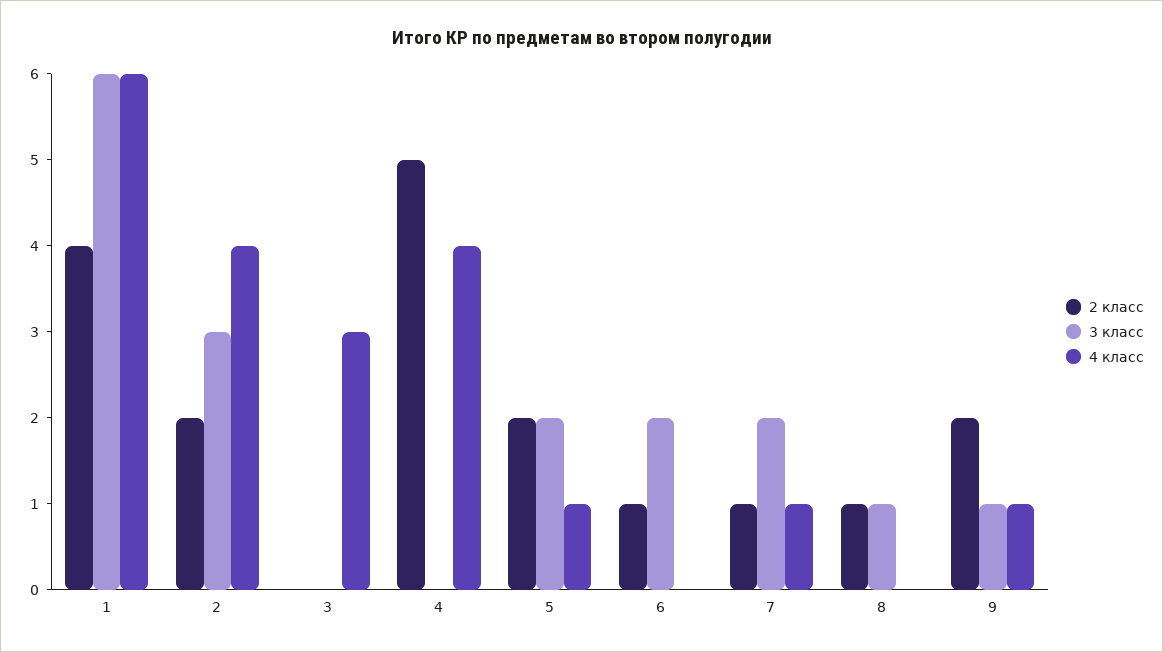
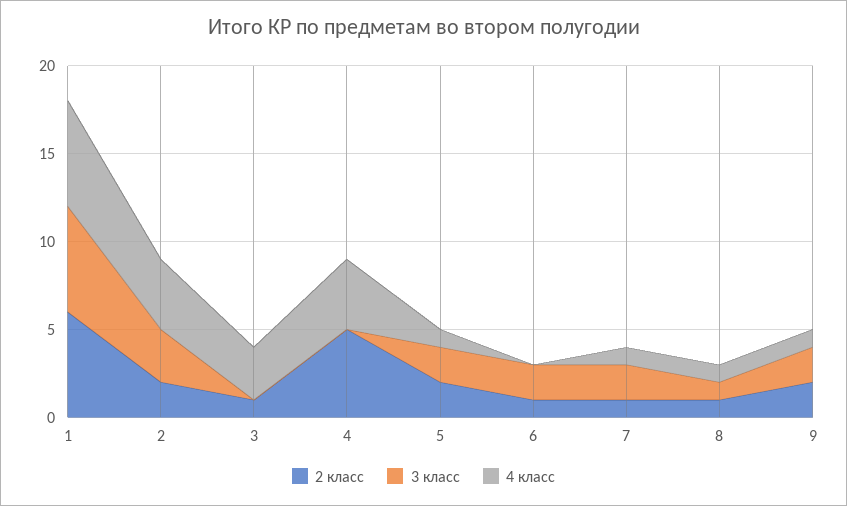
2 класс, 1: 4 -> 6
2 класс, 3: 0 -> 1
4 класс, 8: 0 -> 1
3 класс, 9: 1 -> 2

